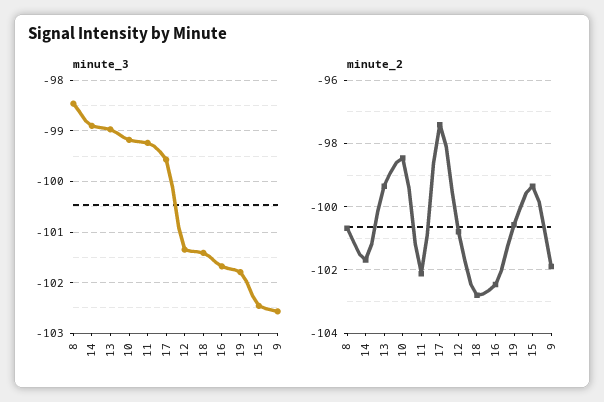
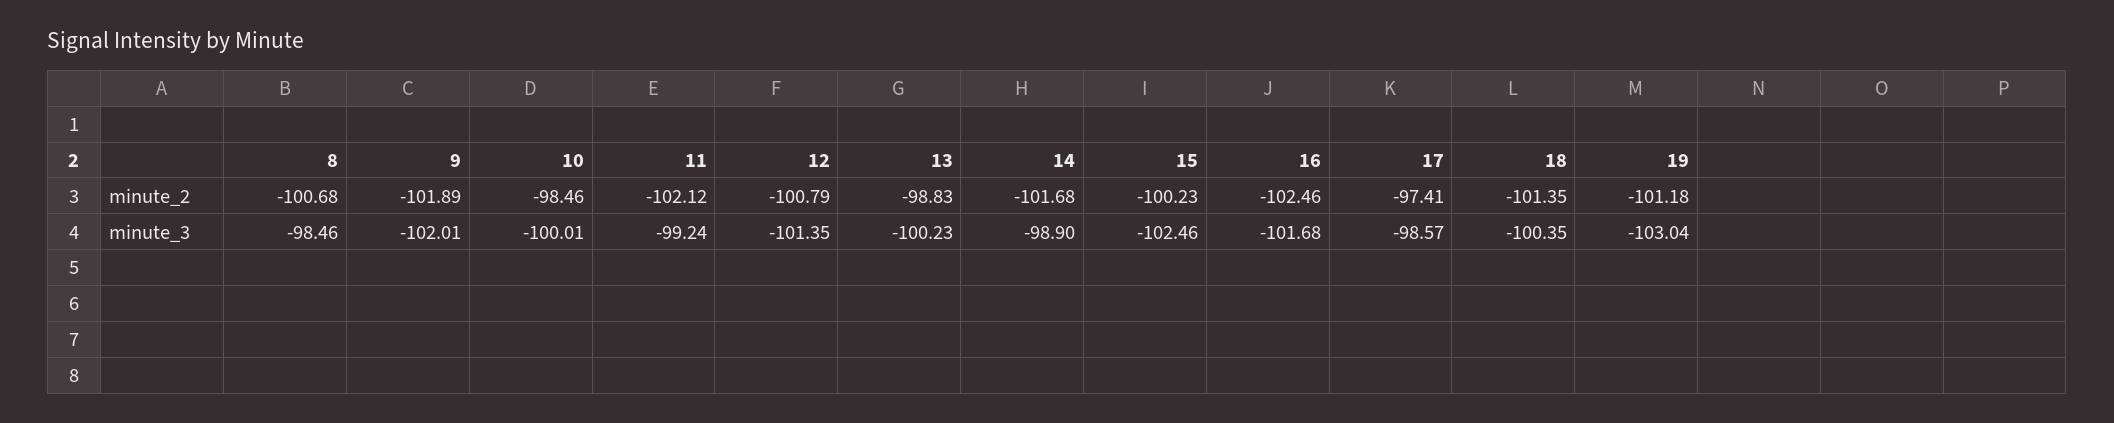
minute_3, 13: -99 -> -100.23
minute_3, 10: -99.2 -> -100.01
minute_3, 17: -99.6 -> -98.57
minute_3, 18: -101.4 -> -100.35
minute_3, 19: -101.8 -> -103.04
minute_3, 9: -102.6 -> -102.01
minute_2, 13: -99.4 -> -98.83
minute_2, 18: -102.8 -> -101.35
minute_2, 19: -100.6 -> -101.18
minute_2, 15: -99.4 -> -100.23

